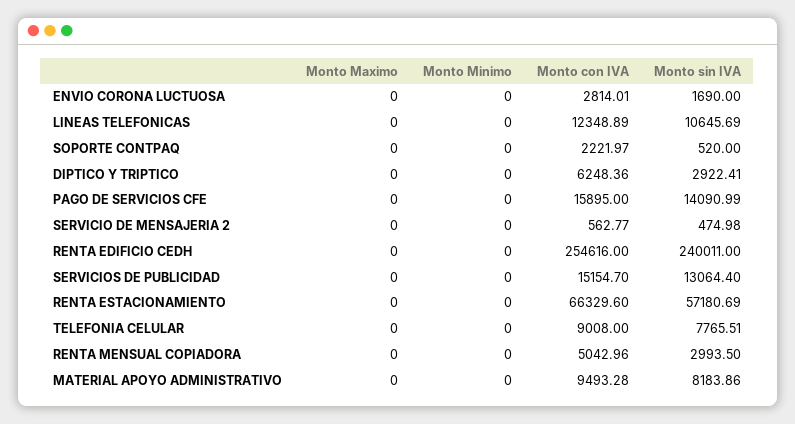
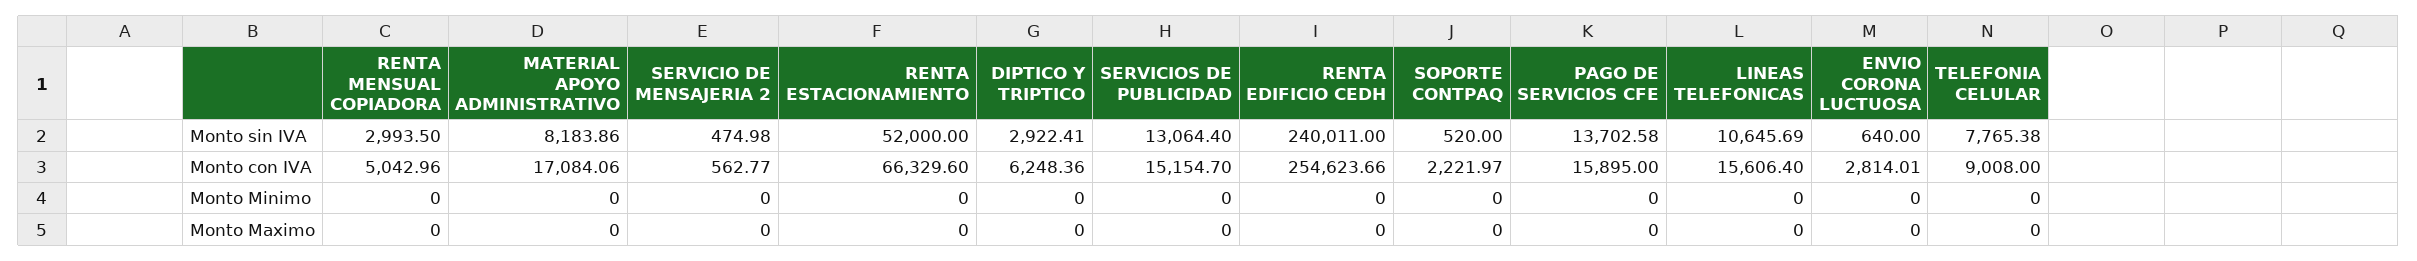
Monto sin IVA, ENVIO CORONA LUCTUOSA: 1690 -> 640
Monto con IVA, LINEAS TELEFONICAS: 12348.89 -> 15606.4
Monto sin IVA, PAGO DE SERVICIOS CFE: 14090.99 -> 13702.58
Monto con IVA, RENTA EDIFICIO CEDH: 254616 -> 254623.66
Monto sin IVA, RENTA ESTACIONAMIENTO: 57180.69 -> 52000
Monto sin IVA, TELEFONIA CELULAR: 7765.51 -> 7765.38
Monto con IVA, MATERIAL APOYO ADMINISTRATIVO: 9493.28 -> 17084.06

